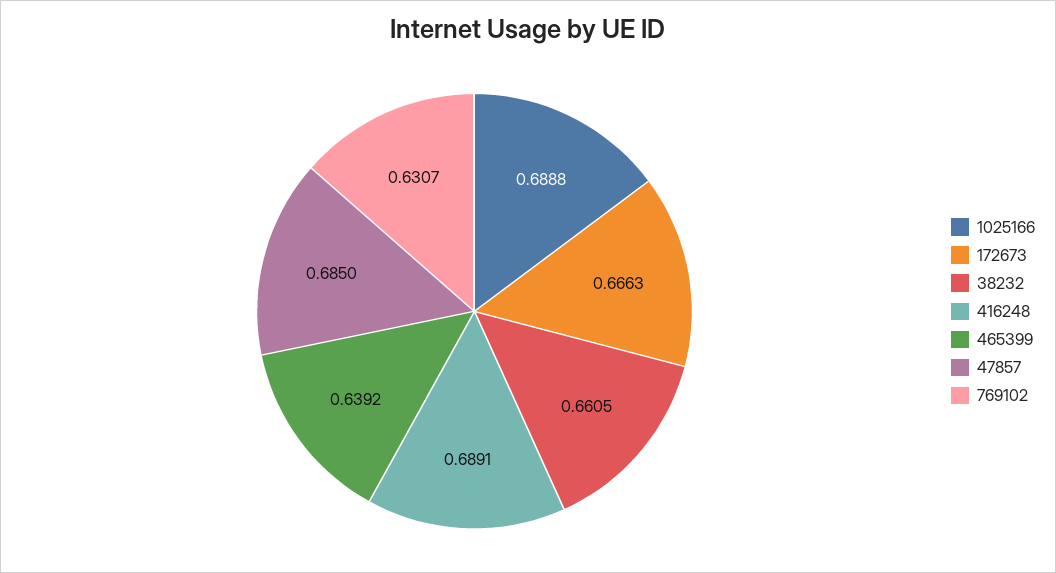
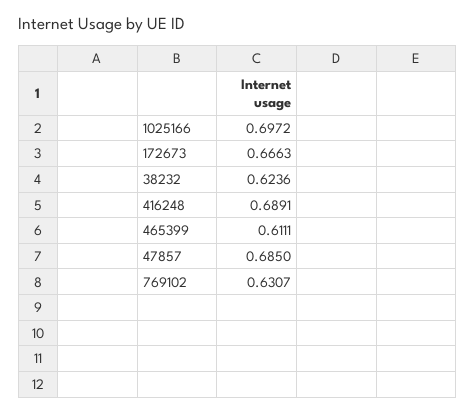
1025166: 0.6888 -> 0.6972
38232: 0.6605 -> 0.6236
465399: 0.6392 -> 0.6111

